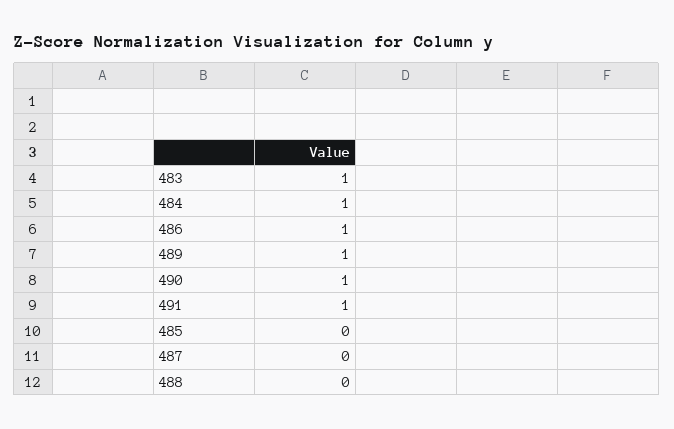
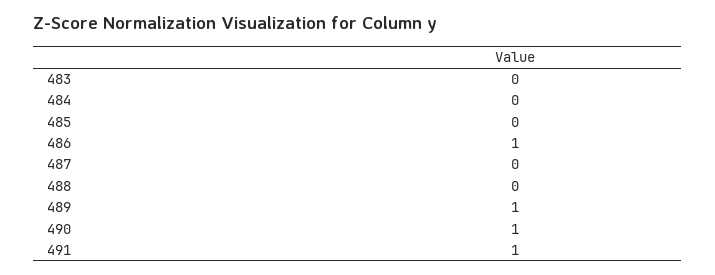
483: 1 -> 0
484: 1 -> 0

